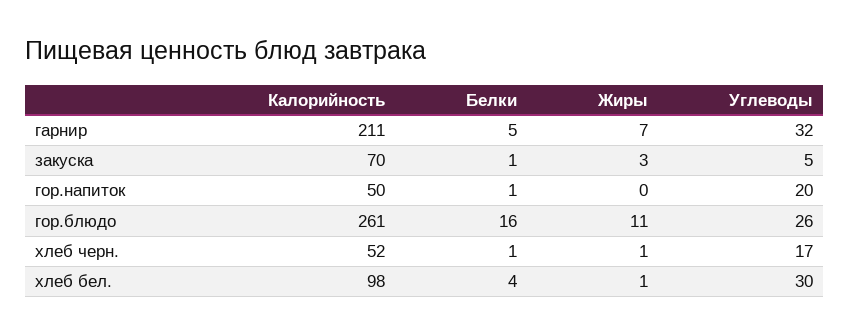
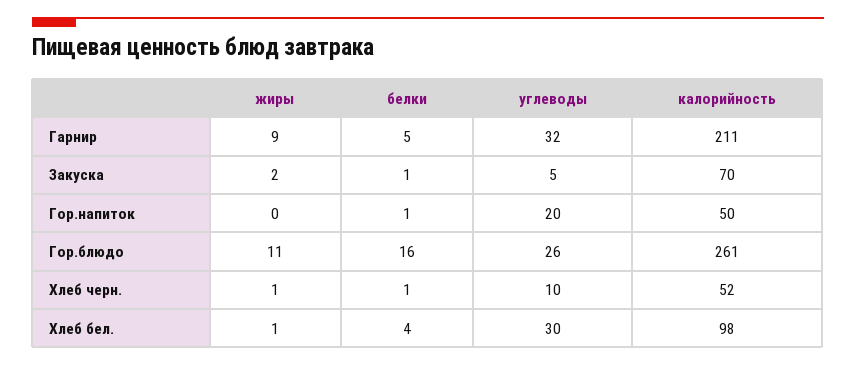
Жиры, гарнир: 7 -> 9
Жиры, закуска: 3 -> 2
Углеводы, хлеб черн.: 17 -> 10

